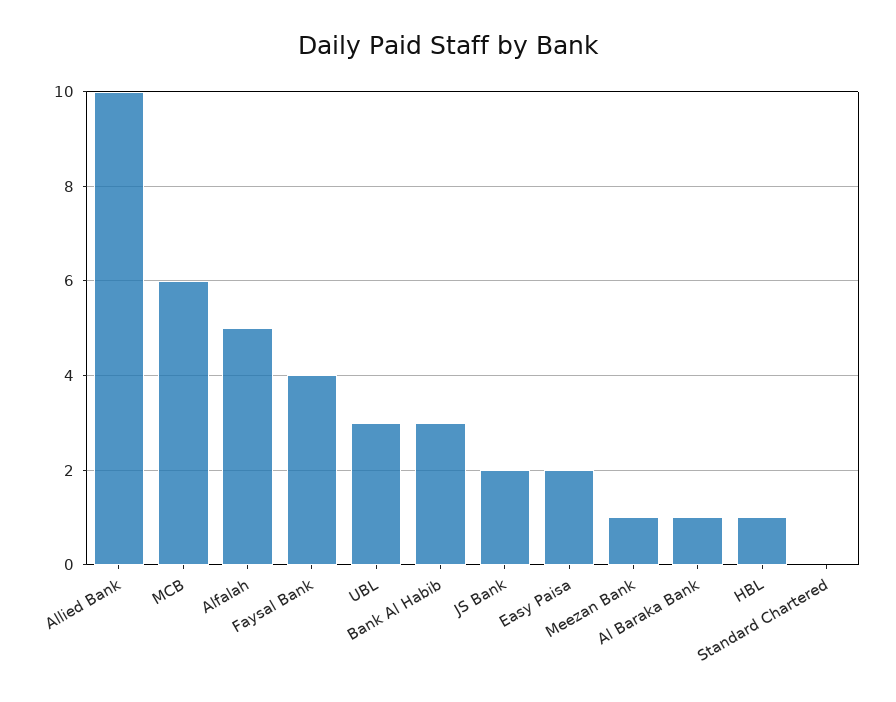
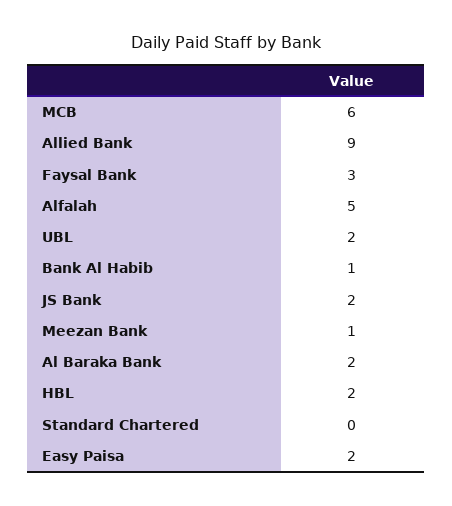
Allied Bank: 10 -> 9
Faysal Bank: 4 -> 3
UBL: 3 -> 2
Bank Al Habib: 3 -> 1
Al Baraka Bank: 1 -> 2
HBL: 1 -> 2

